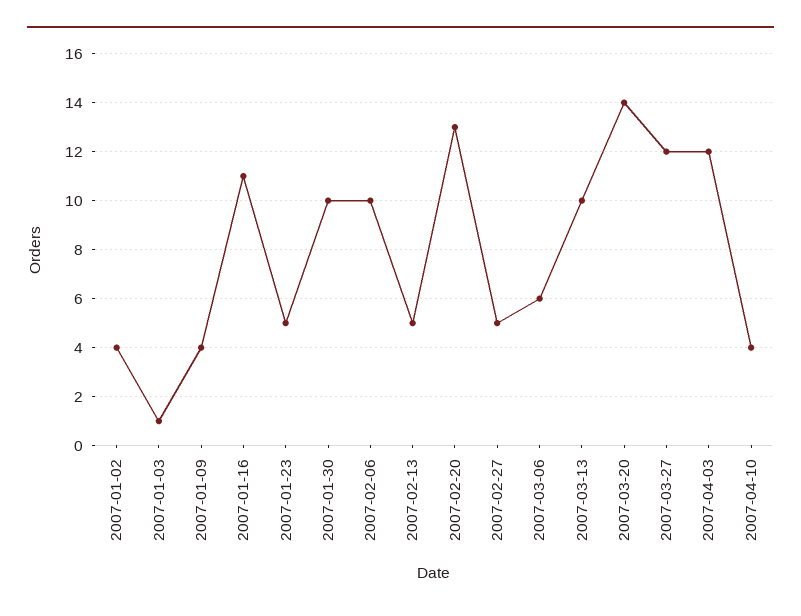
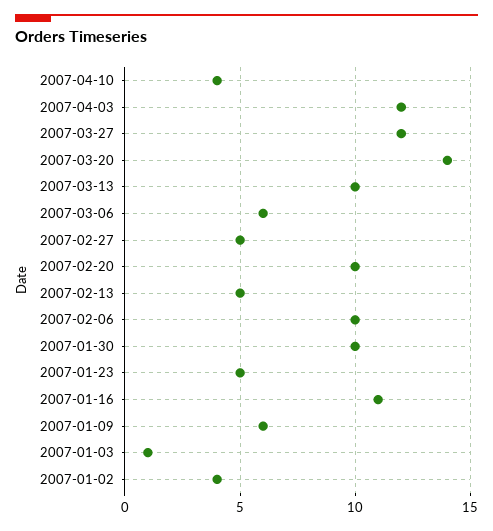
2007-01-09: 4 -> 6
2007-02-20: 13 -> 10

